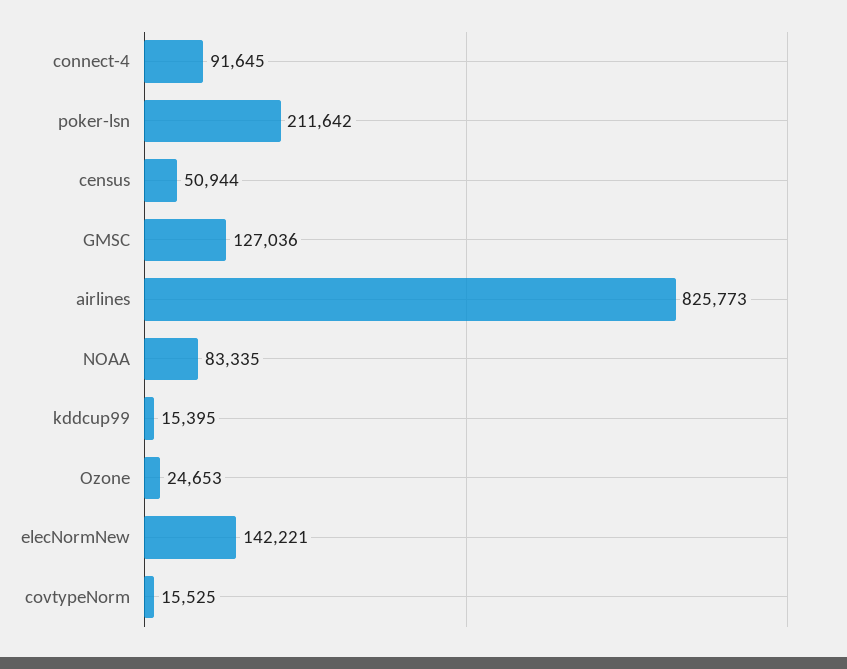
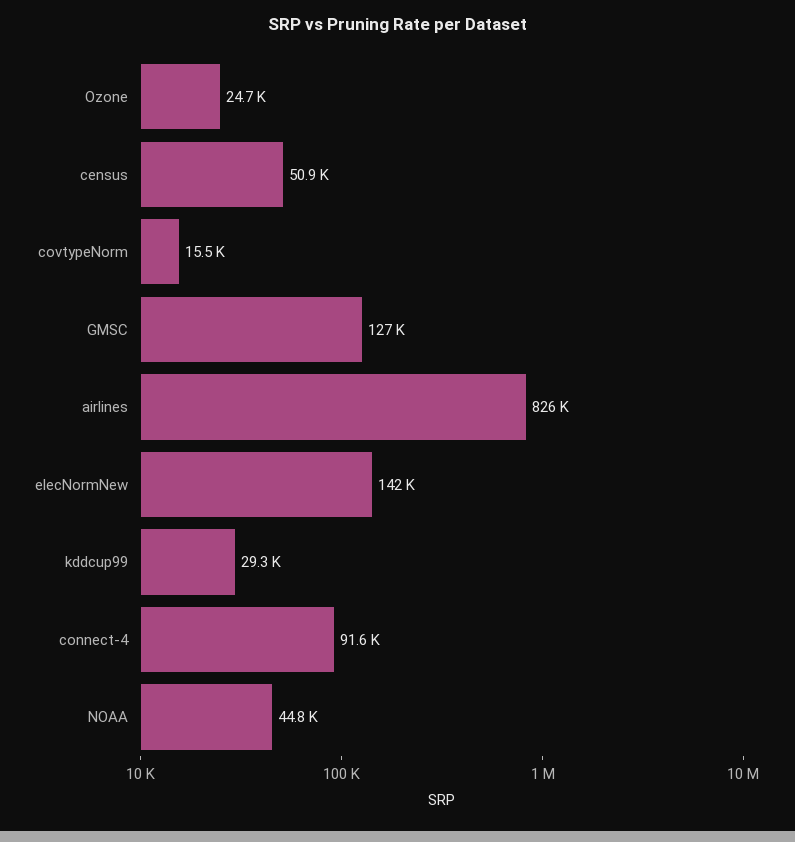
poker-lsn: 211642 -> none
NOAA: 83335 -> 44800
kddcup99: 15395 -> 29300

